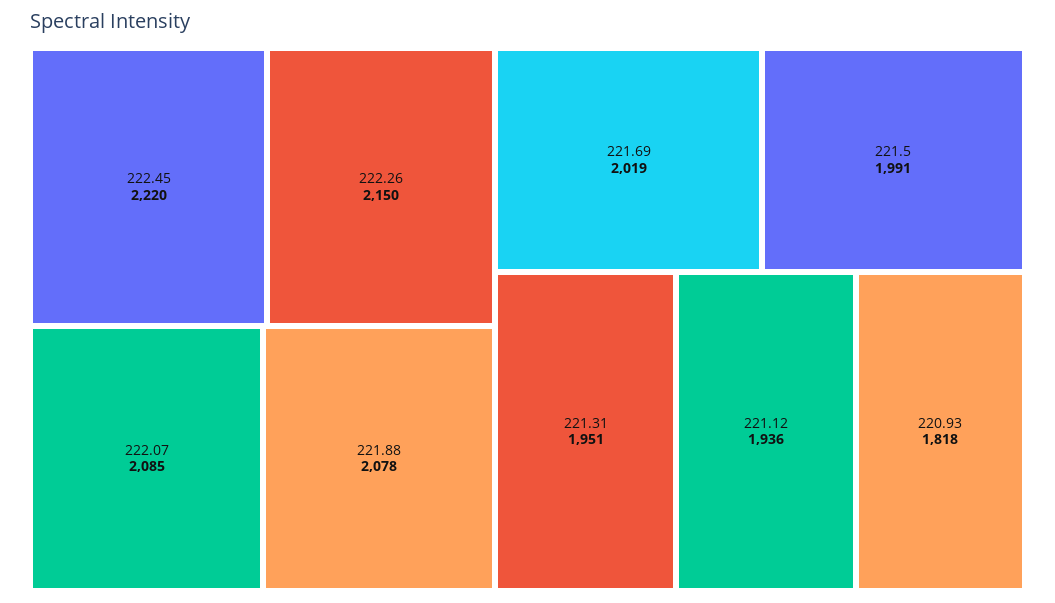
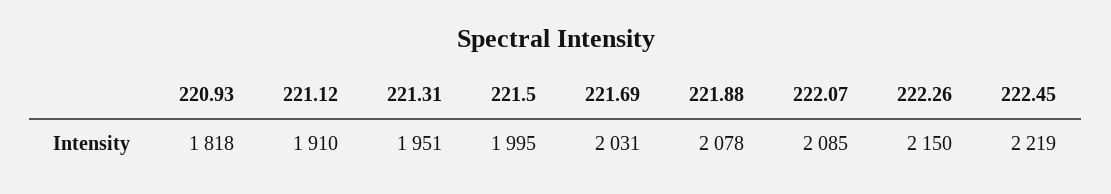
222.45: 2220 -> 2219
221.69: 2019 -> 2031
221.5: 1991 -> 1995
221.12: 1936 -> 1910

